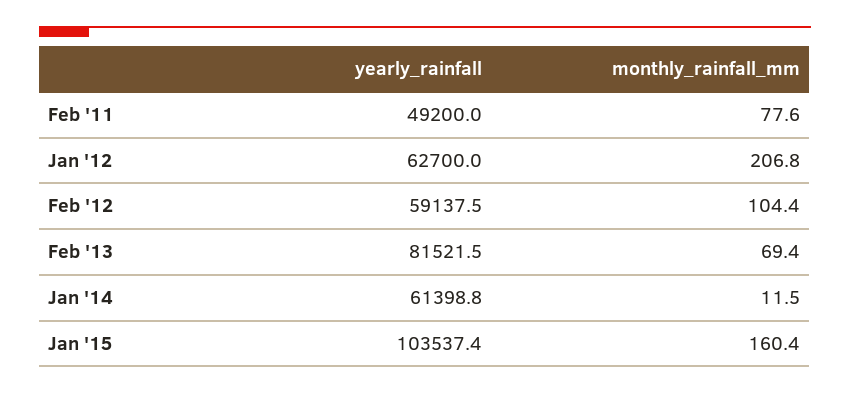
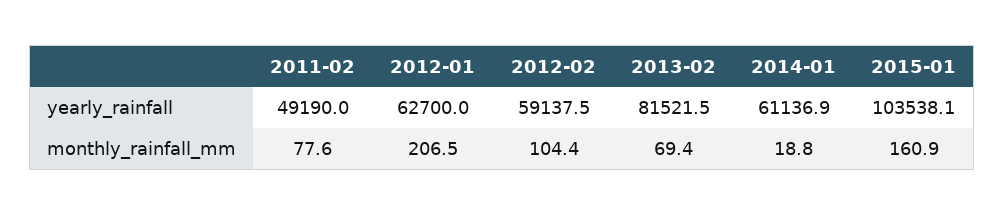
yearly_rainfall, Feb '11: 49200 -> 49190
monthly_rainfall_mm, Jan '12: 206.8 -> 206.5
yearly_rainfall, Jan '14: 61398.8 -> 61136.9
monthly_rainfall_mm, Jan '14: 11.5 -> 18.8
yearly_rainfall, Jan '15: 103537.4 -> 103538.1
monthly_rainfall_mm, Jan '15: 160.4 -> 160.9

